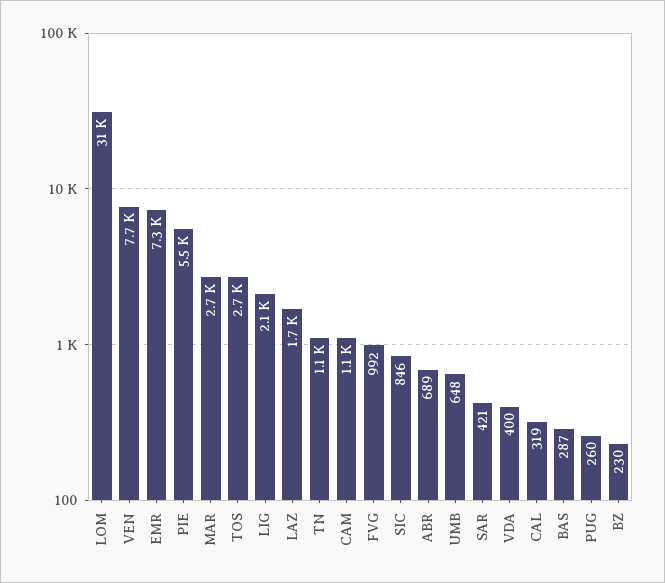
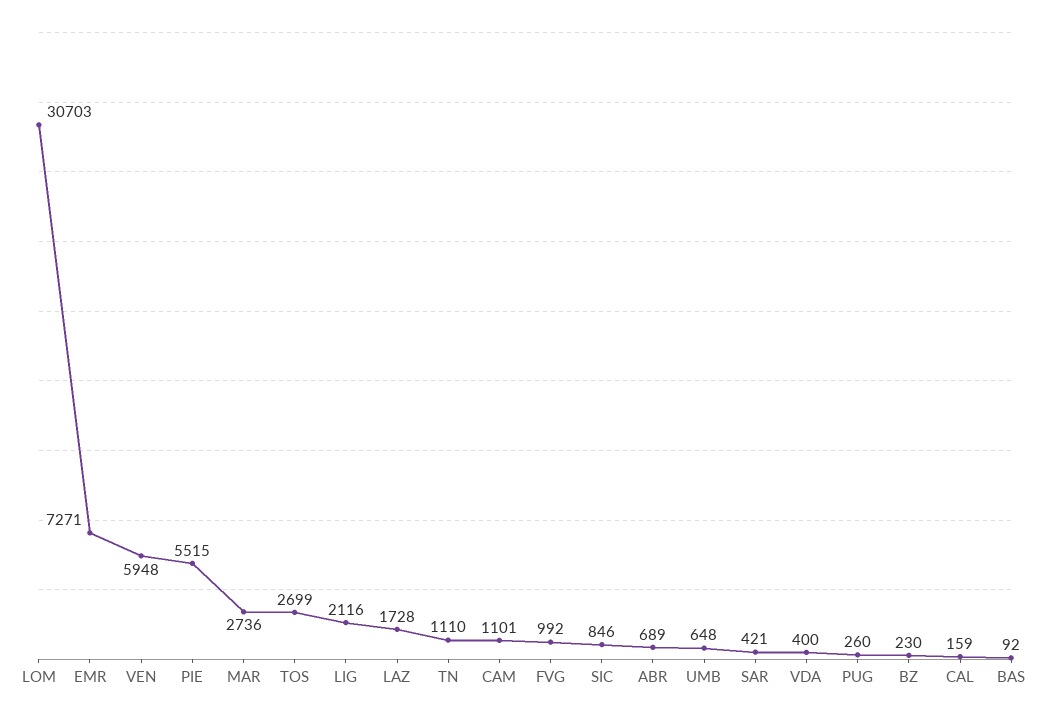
VEN: 7700 -> 5948
CAL: 319 -> 159
BAS: 287 -> 92

